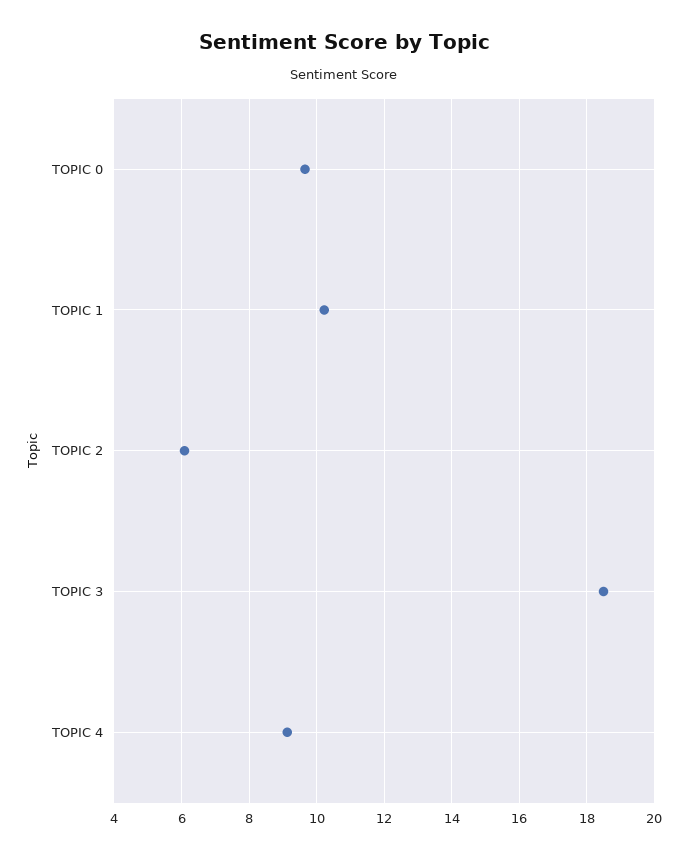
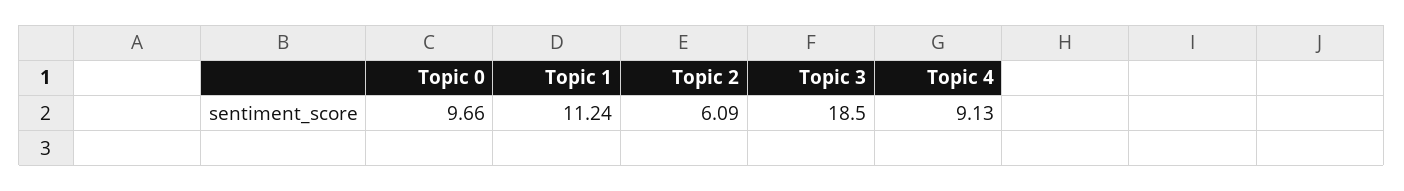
TOPIC 1: 10.2 -> 11.24

